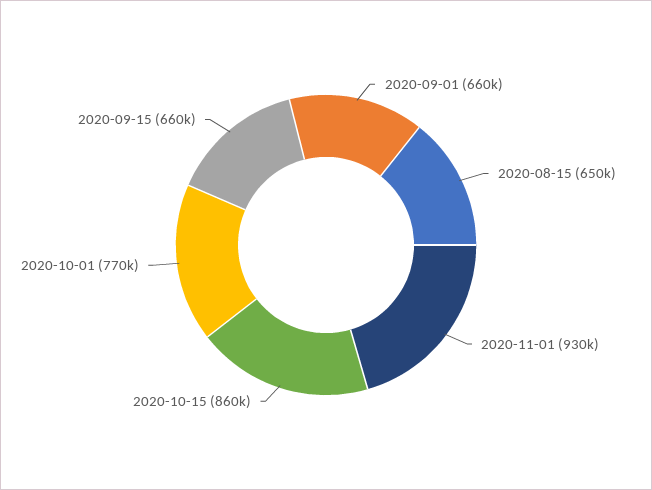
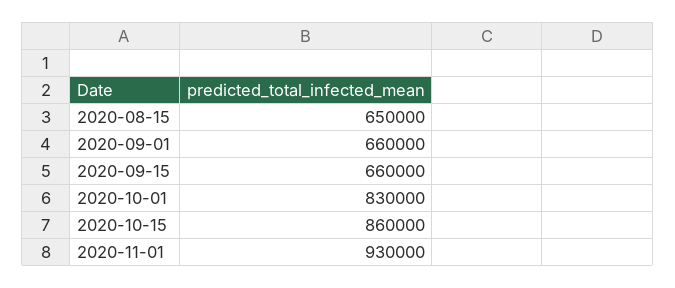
2020-10-01: 770000 -> 830000

